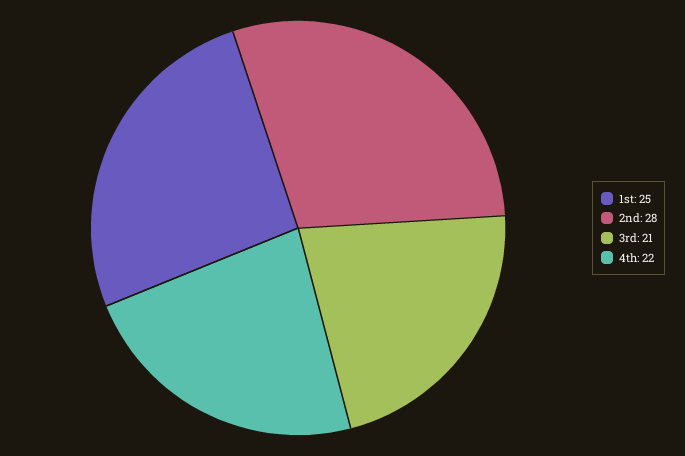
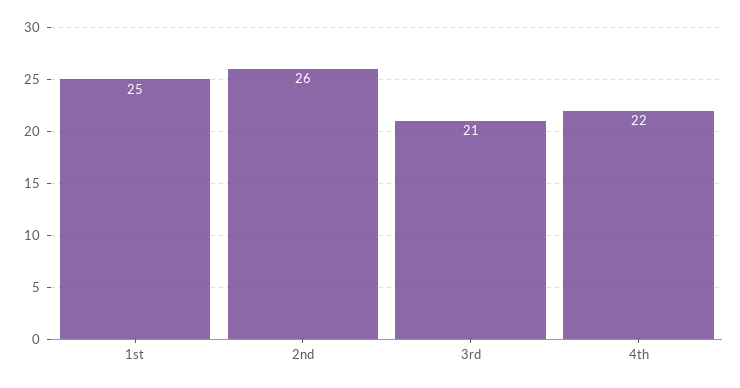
2nd: 28 -> 26

